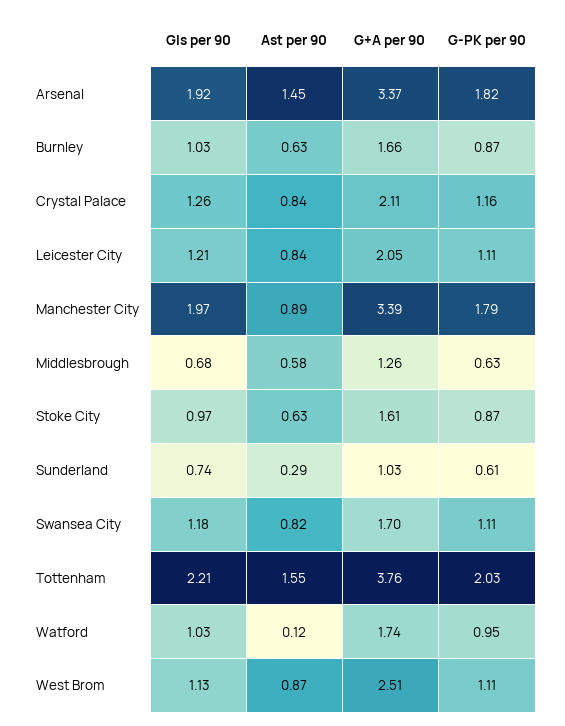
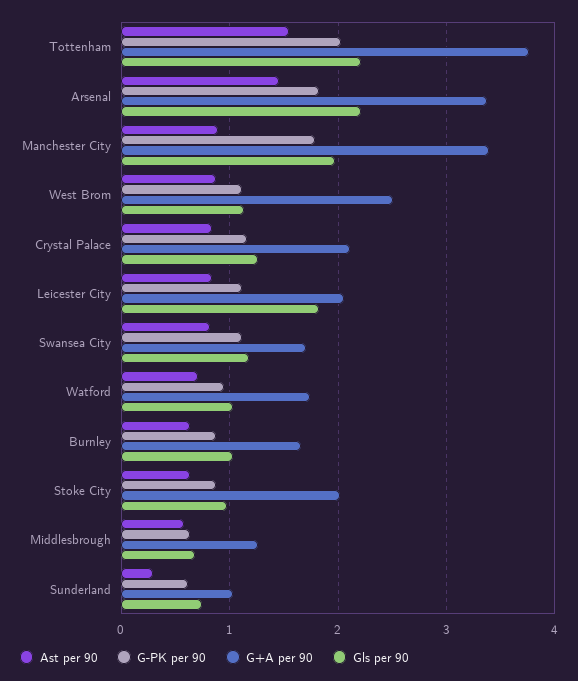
Gls per 90, Arsenal: 1.92 -> 2.2
Gls per 90, Leicester City: 1.21 -> 1.8
G+A per 90, Stoke City: 1.61 -> 2
Ast per 90, Watford: 0.12 -> 0.7

